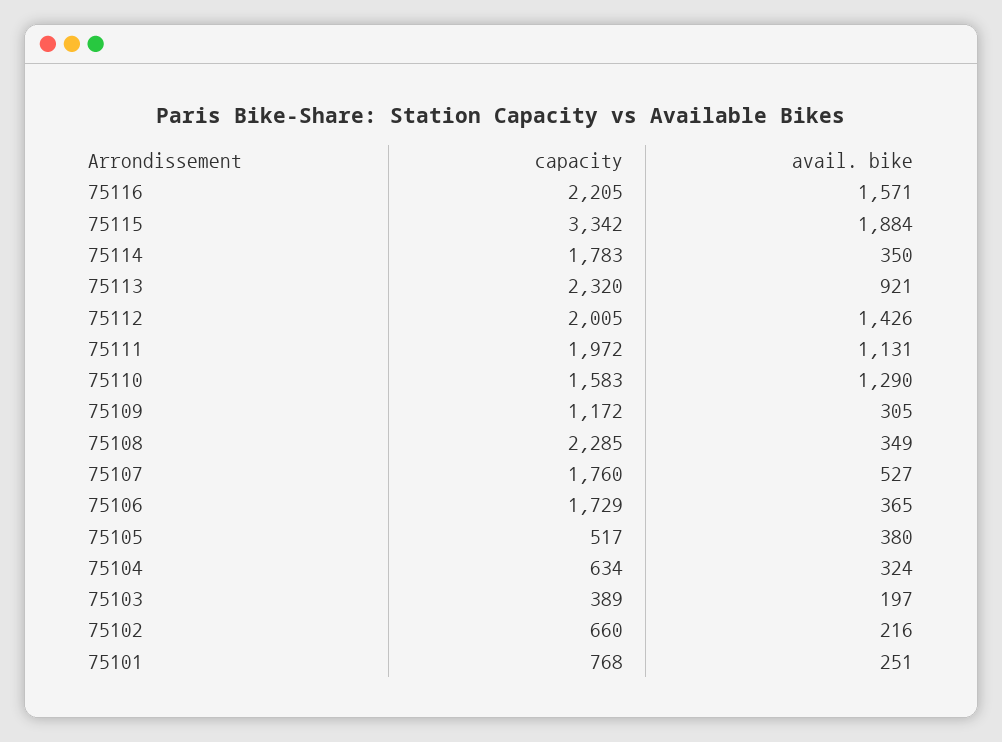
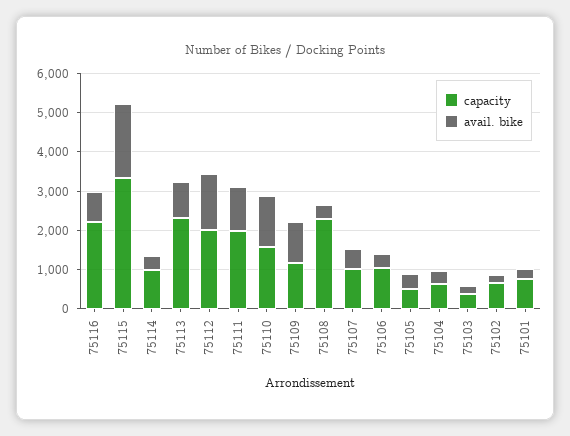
avail. bike, 75116: 1571 -> 750
capacity, 75114: 1783 -> 1000
avail. bike, 75109: 305 -> 1000
capacity, 75107: 1760 -> 1000
capacity, 75106: 1729 -> 1000

